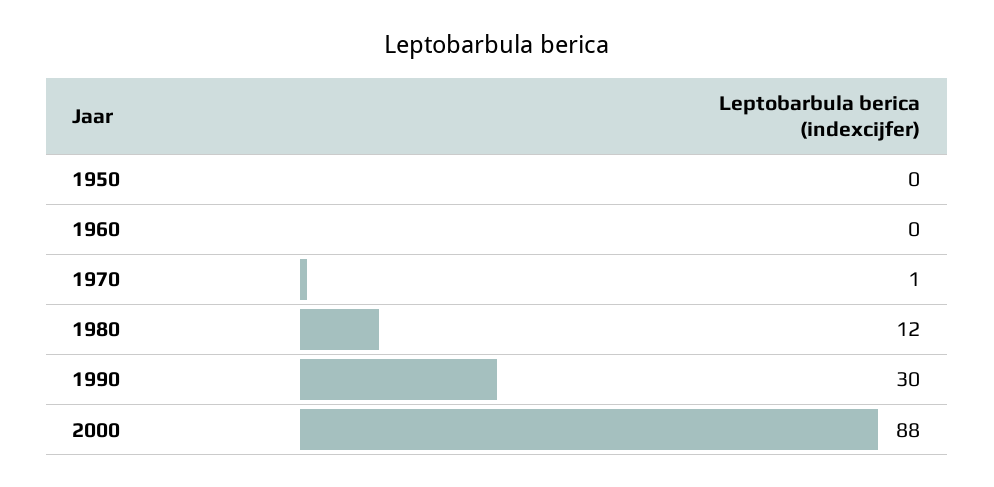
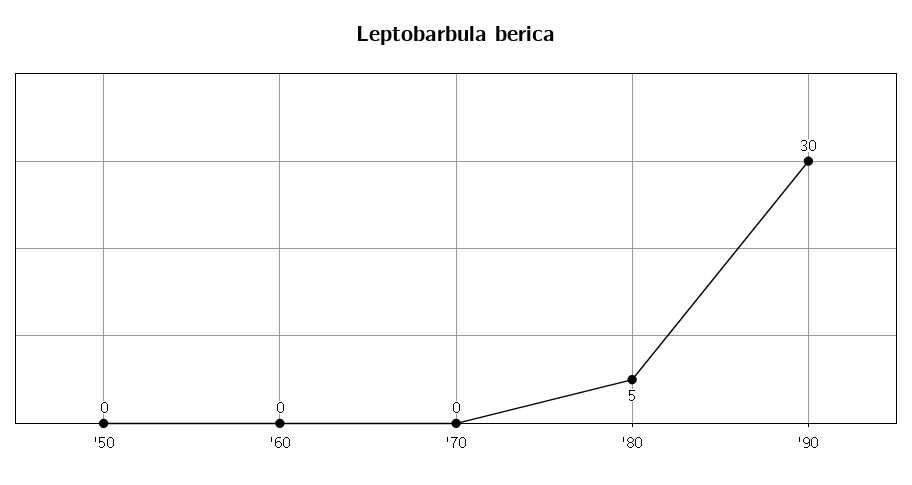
1970: 1 -> 0
1980: 12 -> 5
2000: 88 -> none

